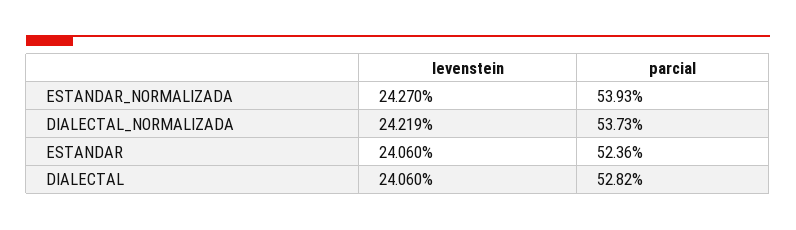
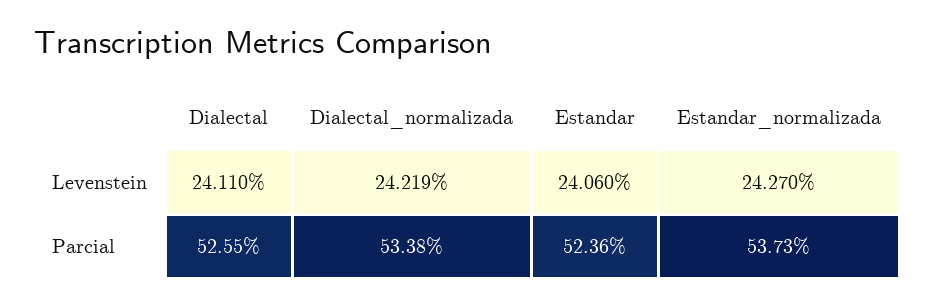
parcial, ESTANDAR_NORMALIZADA: 53.93 -> 53.73
parcial, DIALECTAL_NORMALIZADA: 53.73 -> 53.38
levenstein, DIALECTAL: 24.06 -> 24.11
parcial, DIALECTAL: 52.82 -> 52.55

